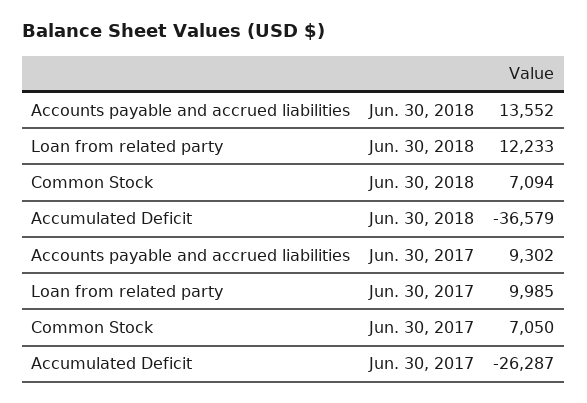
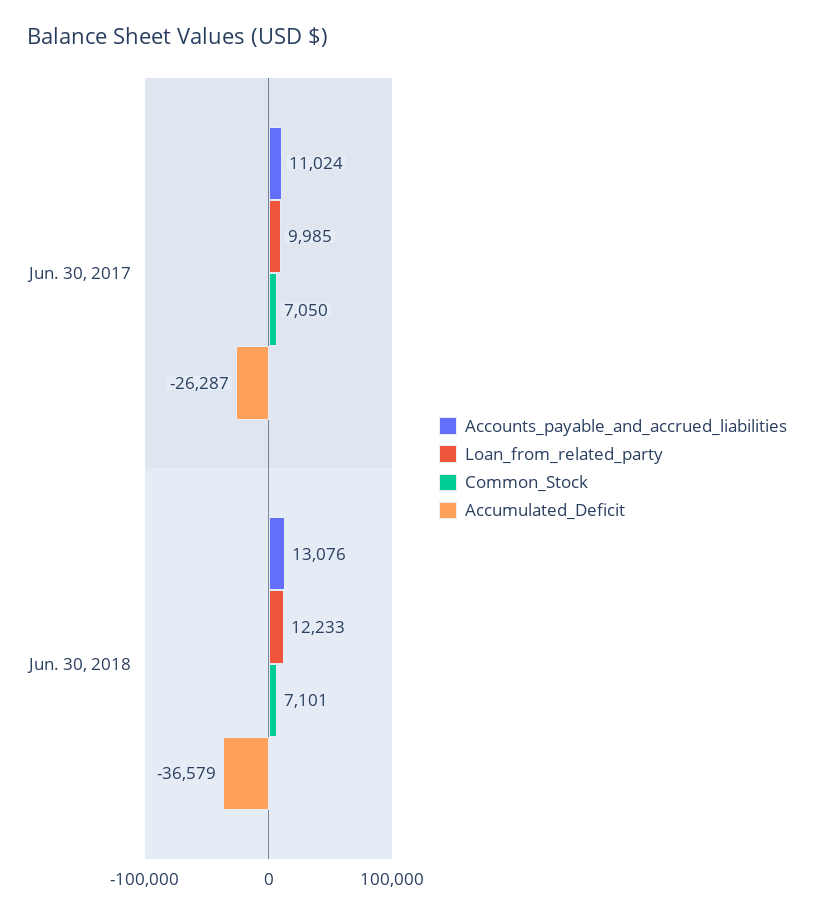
Accounts payable and accrued liabilities, Jun. 30, 2018: 13552 -> 13076
Common Stock, Jun. 30, 2018: 7094 -> 7101
Accounts payable and accrued liabilities, Jun. 30, 2017: 9302 -> 11024

